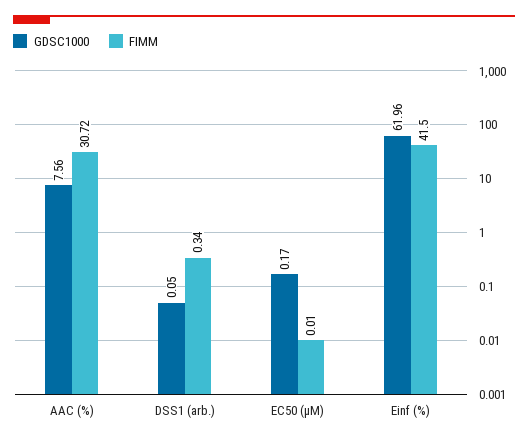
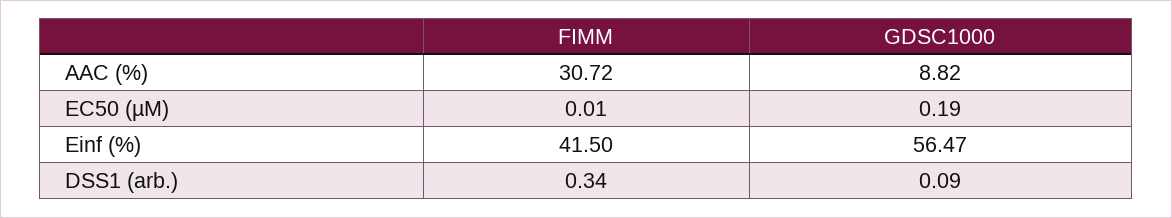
GDSC1000, AAC (%): 7.56 -> 8.82
GDSC1000, DSS1 (arb.): 0.05 -> 0.09
GDSC1000, EC50 (µM): 0.17 -> 0.19
GDSC1000, Einf (%): 61.96 -> 56.47

